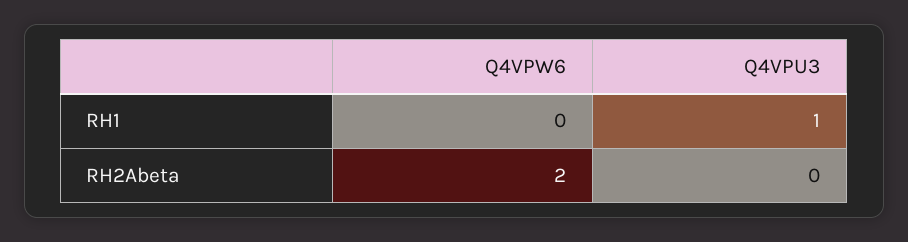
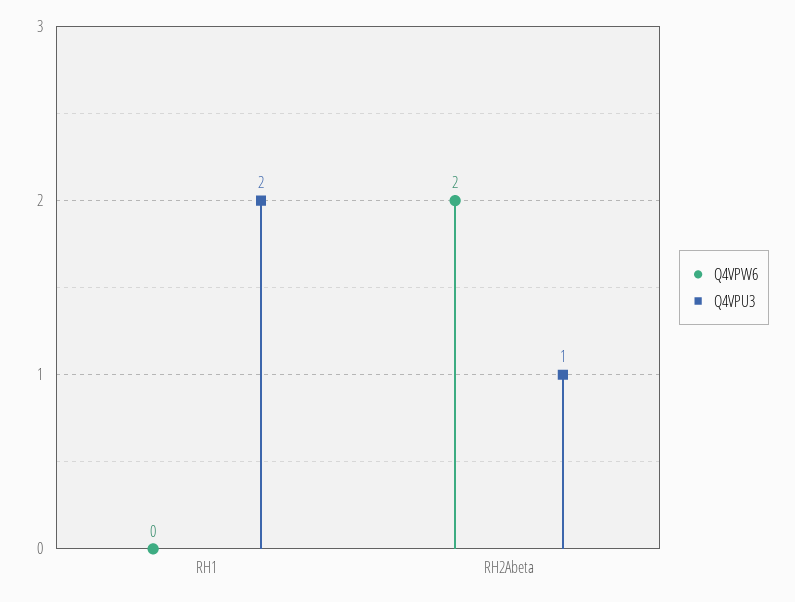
Q4VPU3, RH1: 1 -> 2
Q4VPU3, RH2Abeta: 0 -> 1

